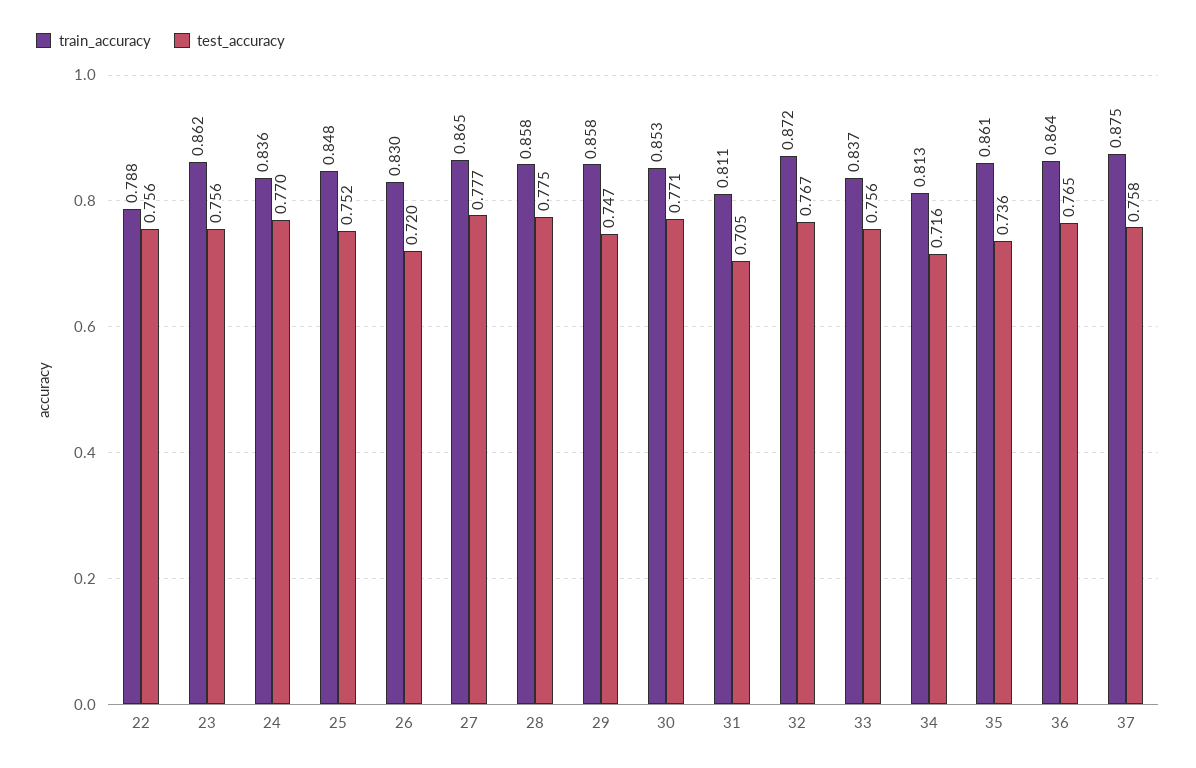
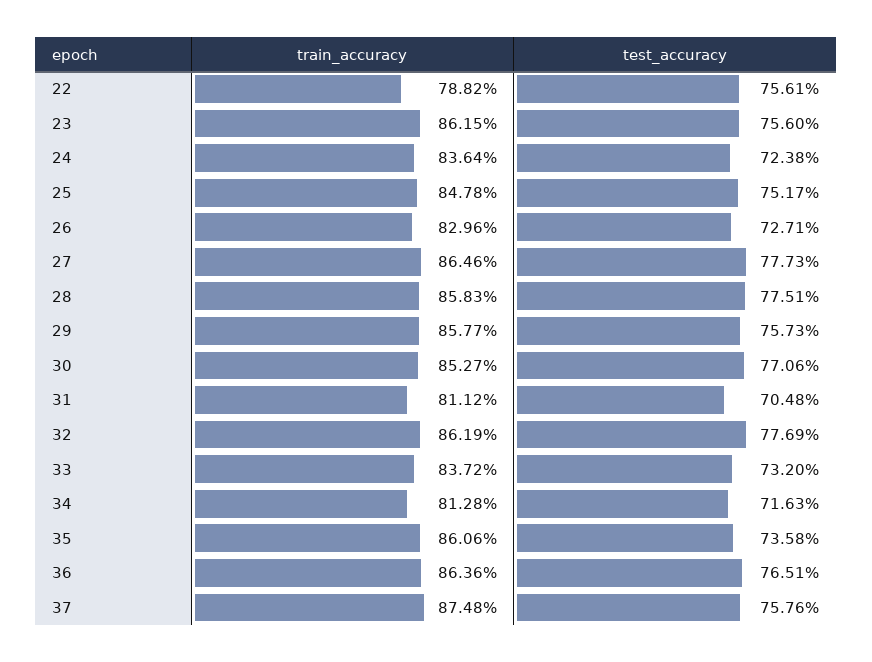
test_accuracy, 24: 0.77 -> 0.7238
test_accuracy, 26: 0.72 -> 0.7271
test_accuracy, 29: 0.747 -> 0.7573
train_accuracy, 32: 0.872 -> 0.8619
test_accuracy, 32: 0.767 -> 0.7769
test_accuracy, 33: 0.756 -> 0.732

